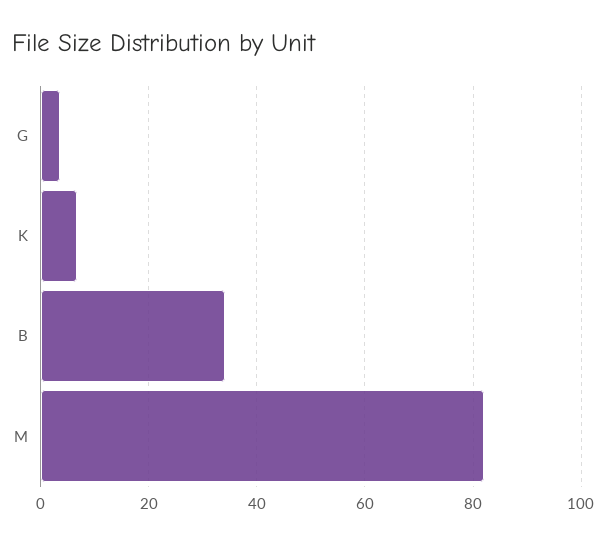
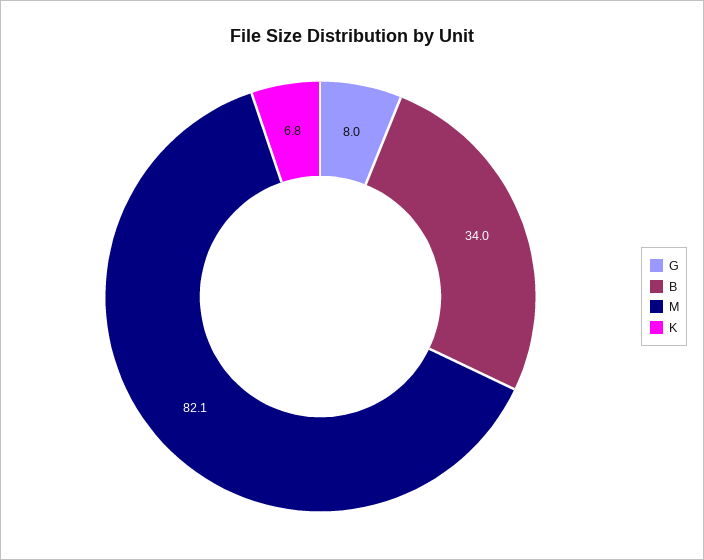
G: 4 -> 8

